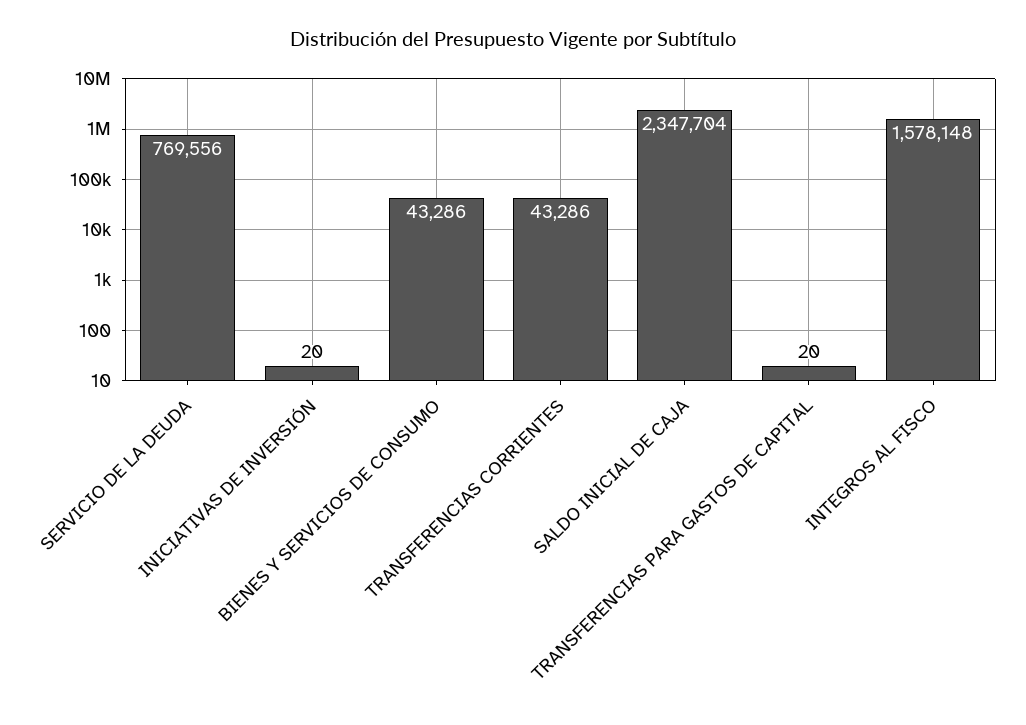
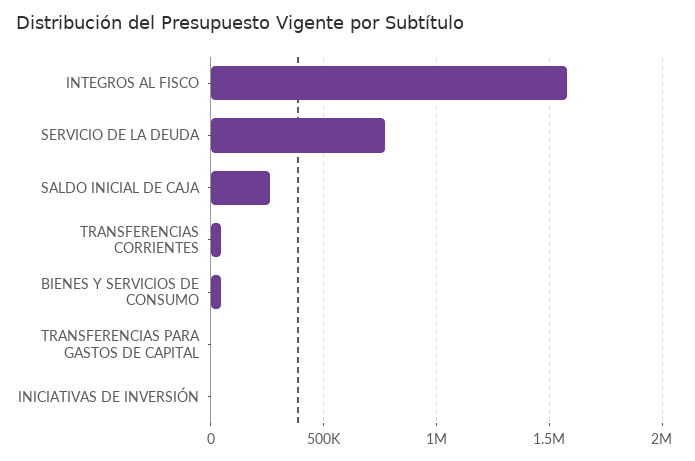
SALDO INICIAL DE CAJA: 2347704 -> 250000

